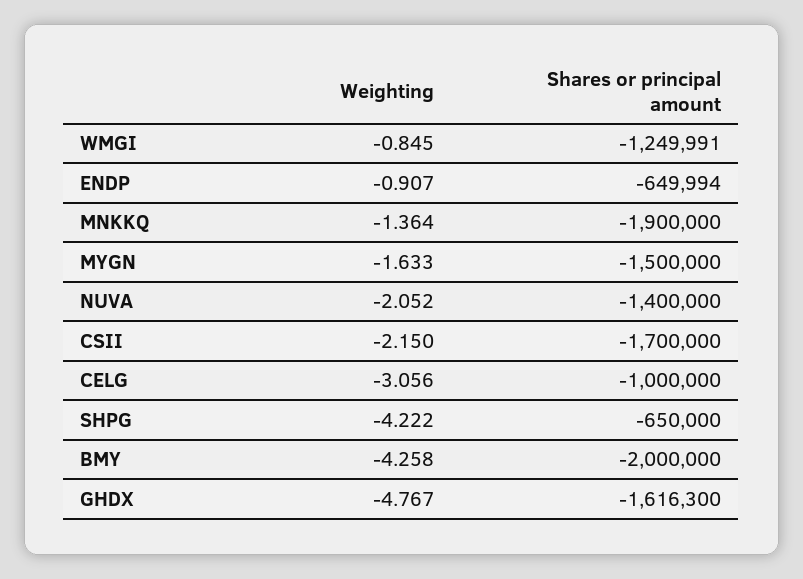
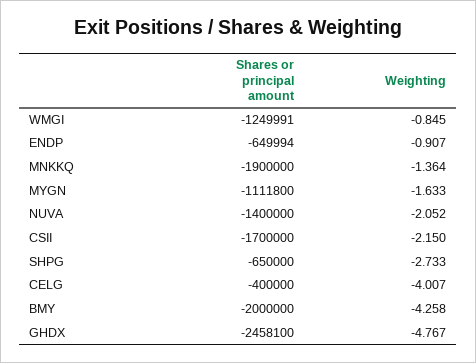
Shares or principal amount, MYGN: -1500000 -> -1111800
Weighting, CELG: -3.056 -> -4.007
Shares or principal amount, CELG: -1000000 -> -400000
Weighting, SHPG: -4.222 -> -2.733
Shares or principal amount, GHDX: -1616300 -> -2458100

